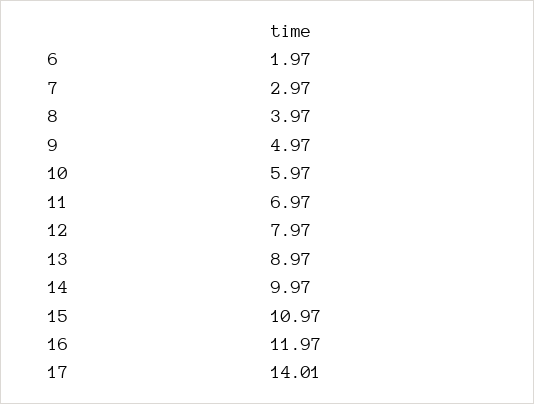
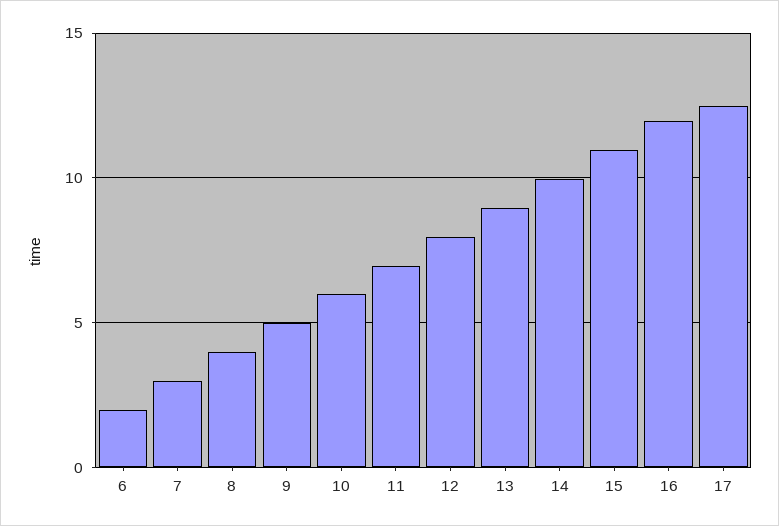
17: 14.01 -> 12.5

